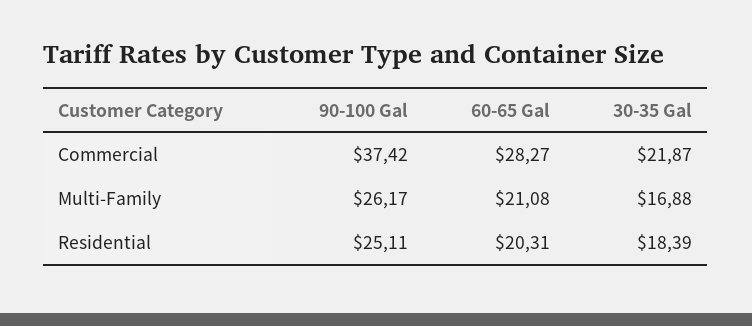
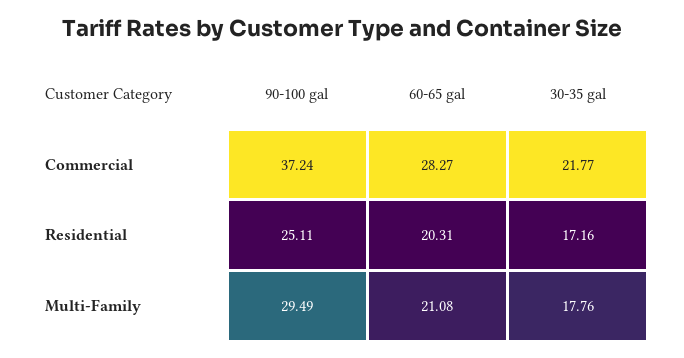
90-100 Gal, Commercial: 37.42 -> 37.24
30-35 Gal, Commercial: 21.87 -> 21.77
90-100 Gal, Multi-Family: 26.17 -> 29.49
30-35 Gal, Multi-Family: 16.88 -> 17.76
30-35 Gal, Residential: 18.39 -> 17.16

